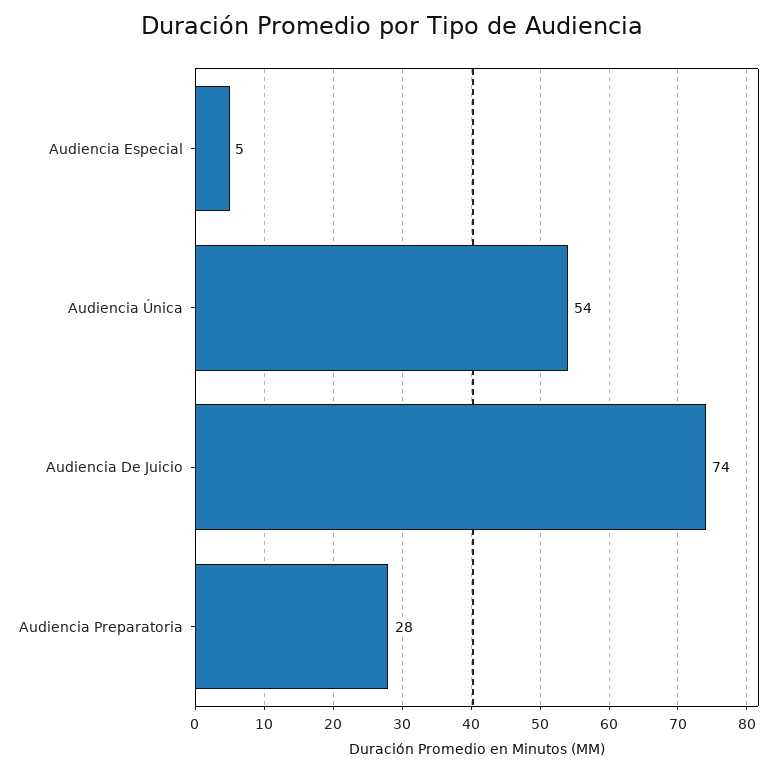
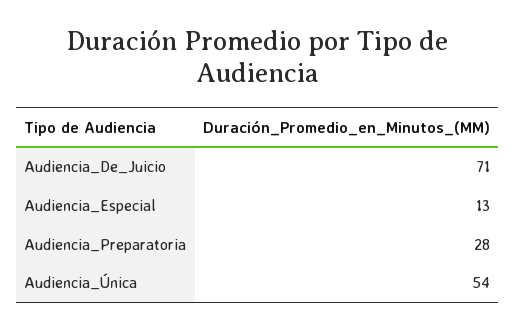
Audiencia Especial: 5 -> 13
Audiencia De Juicio: 74 -> 71

